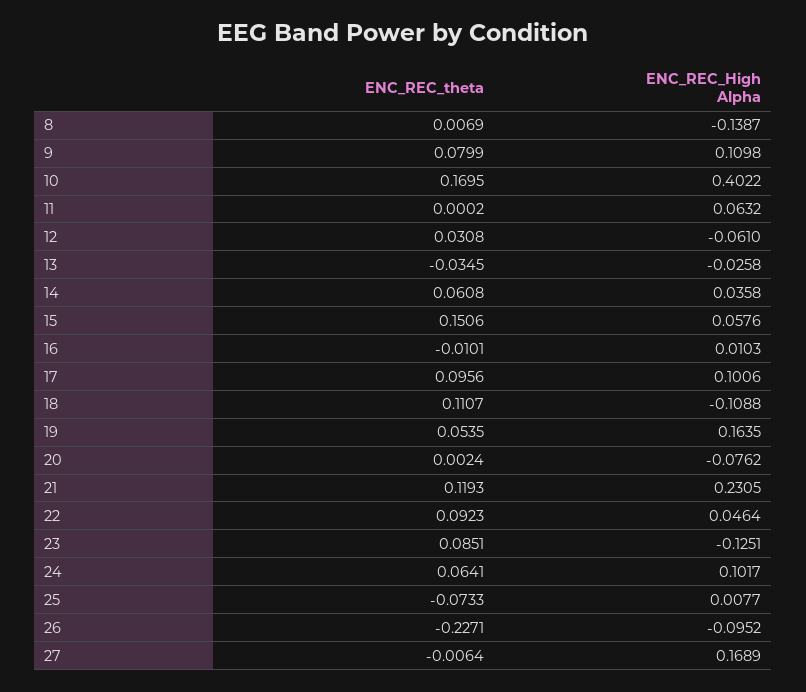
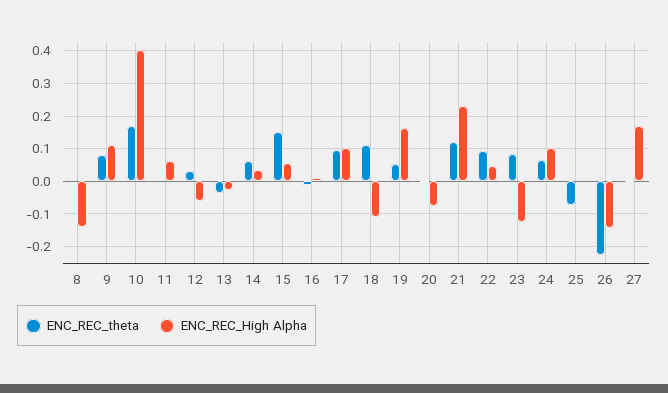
ENC_REC_High Alpha, 26: -0.0952 -> -0.14

